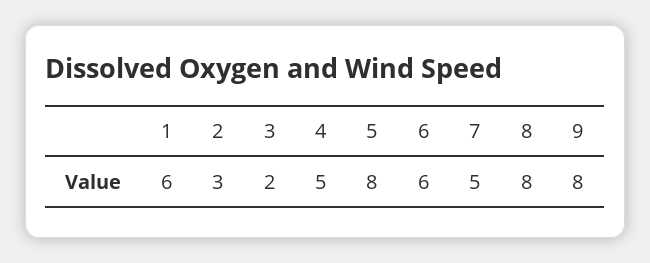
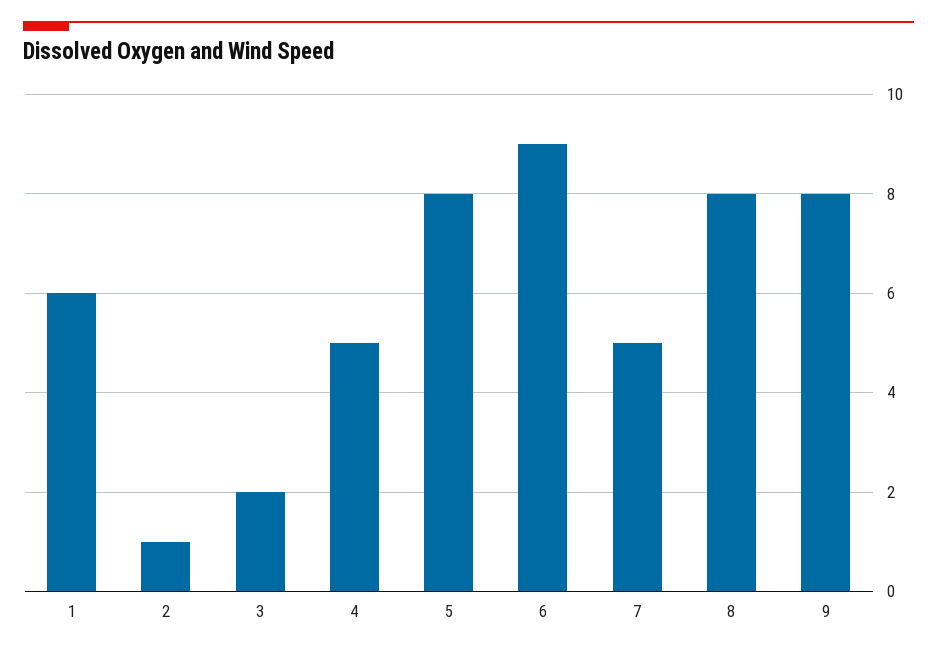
2: 3 -> 1
6: 6 -> 9

